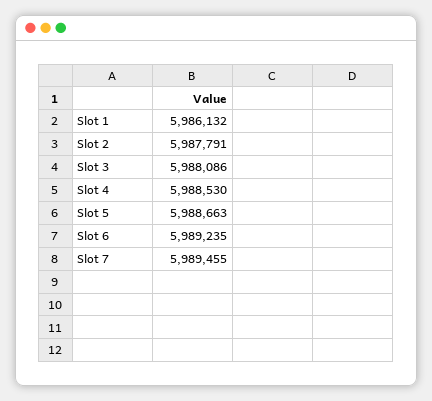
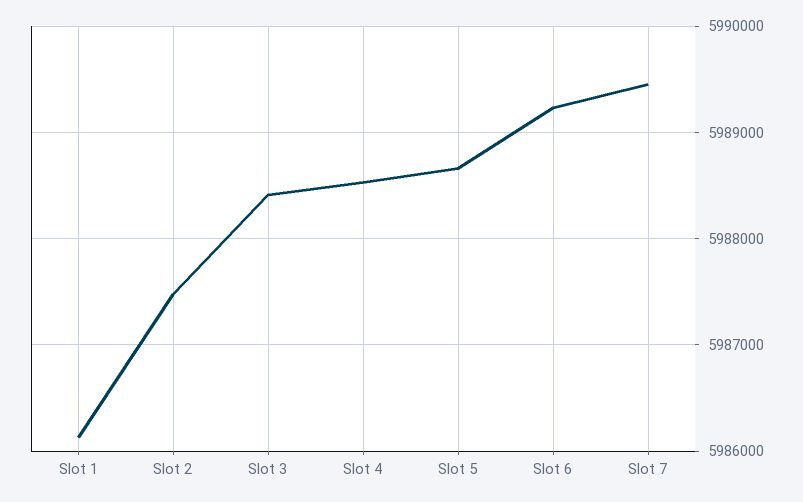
Slot 2: 5987791 -> 5987500
Slot 3: 5988086 -> 5988400

